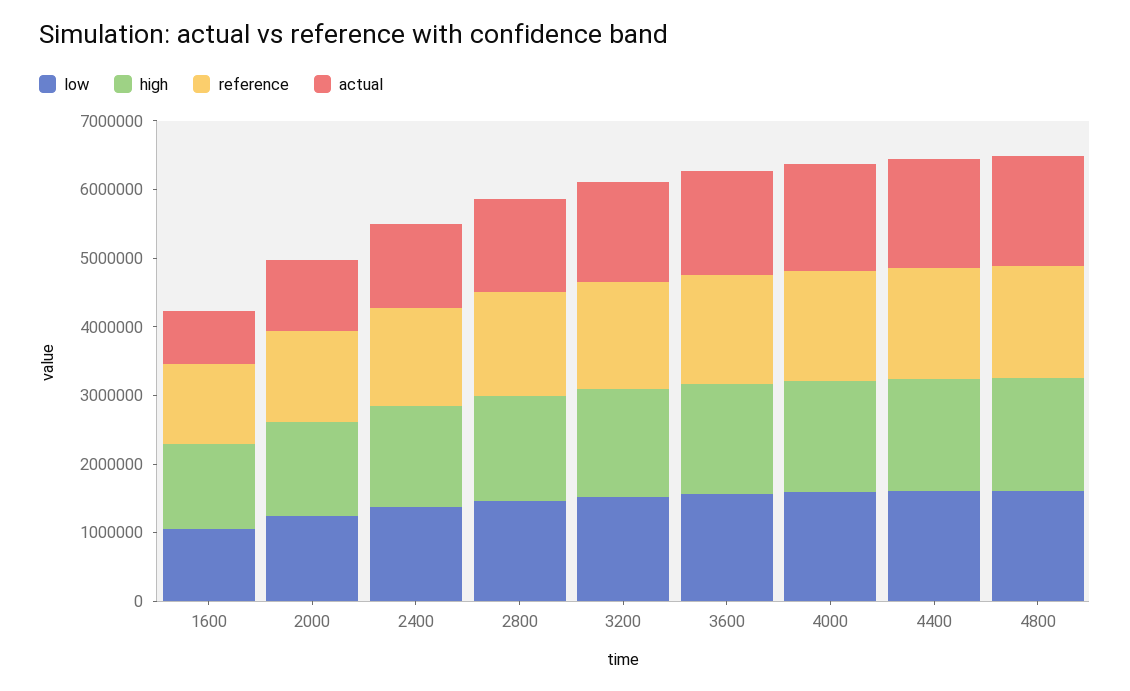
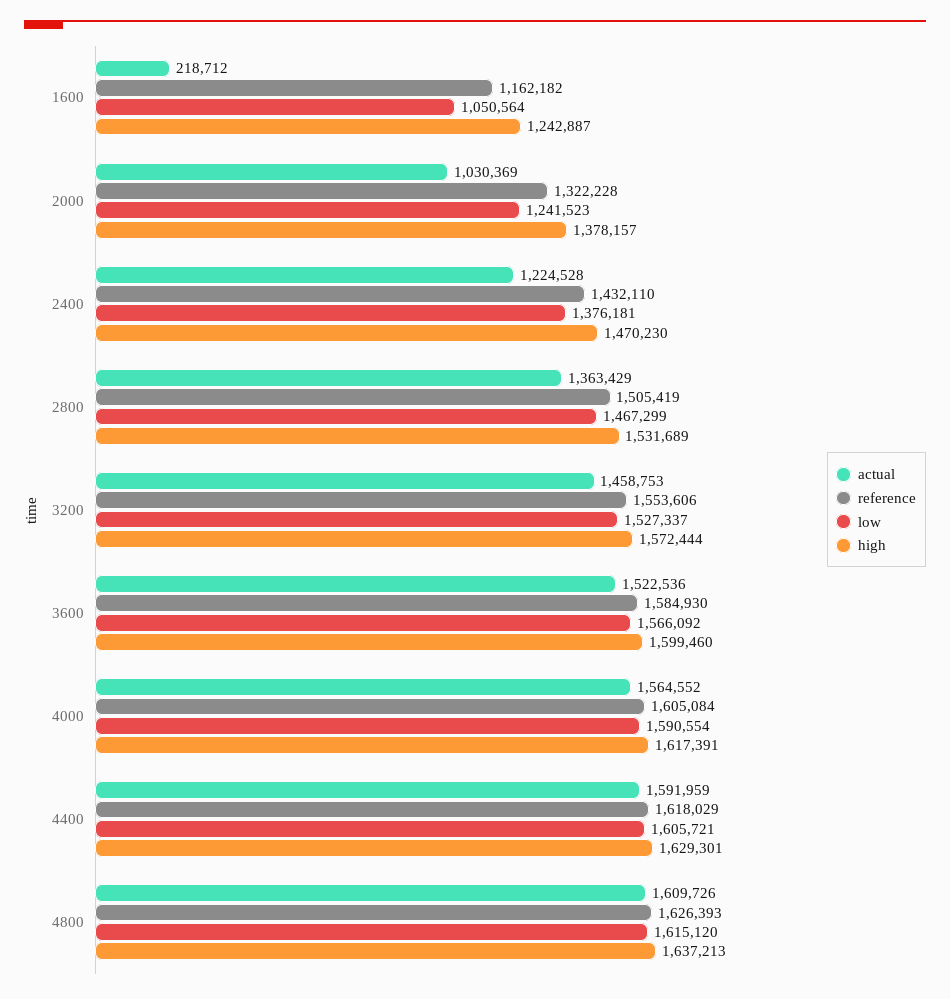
actual, 1600: 800000 -> 218712

